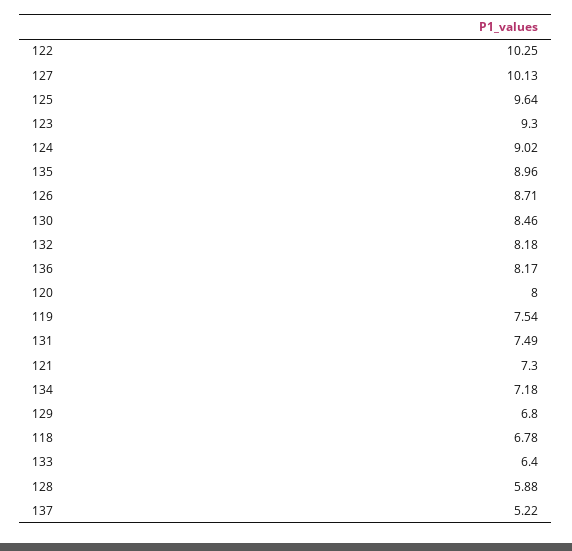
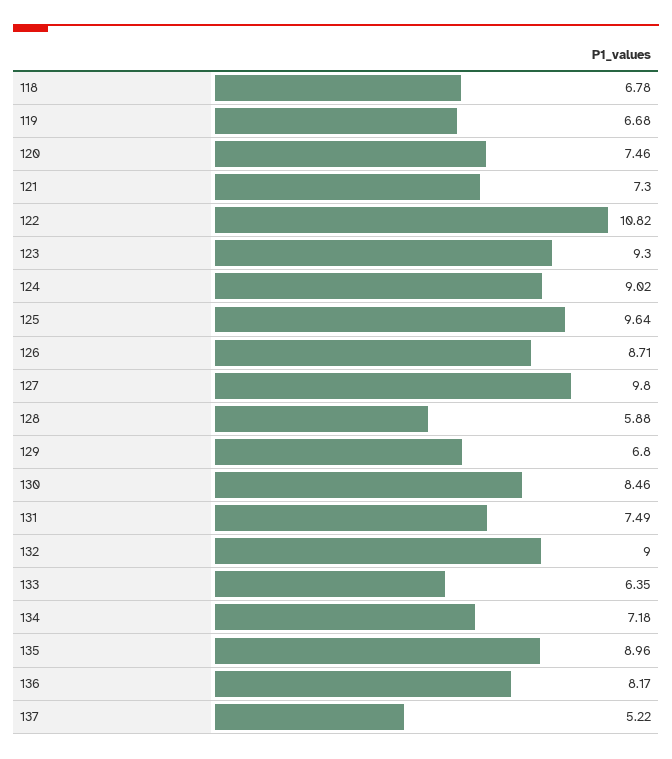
122: 10.25 -> 10.82
127: 10.13 -> 9.8
132: 8.18 -> 9
120: 8 -> 7.46
119: 7.54 -> 6.68
133: 6.4 -> 6.35

